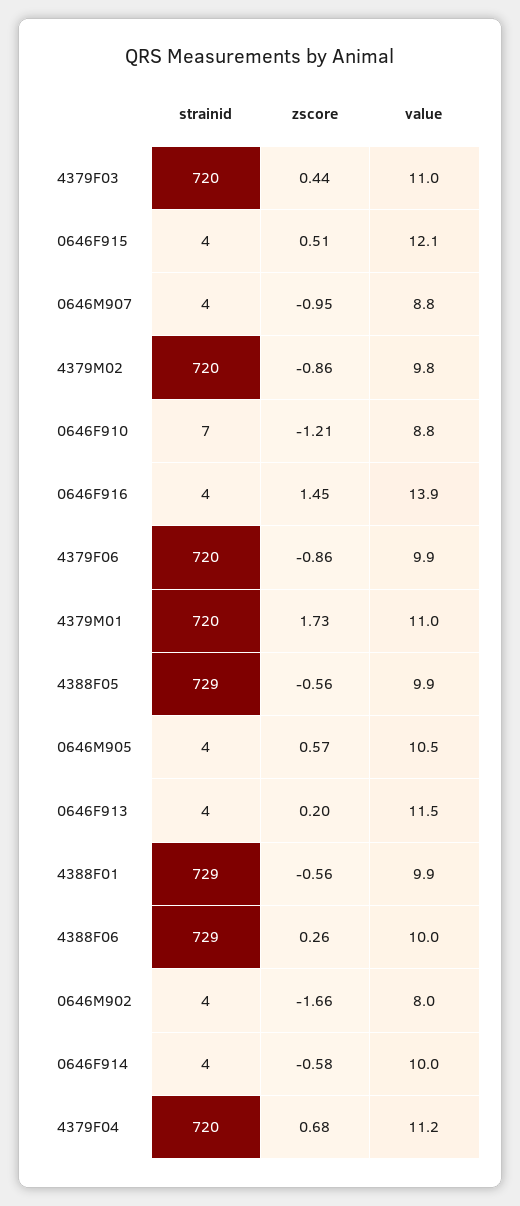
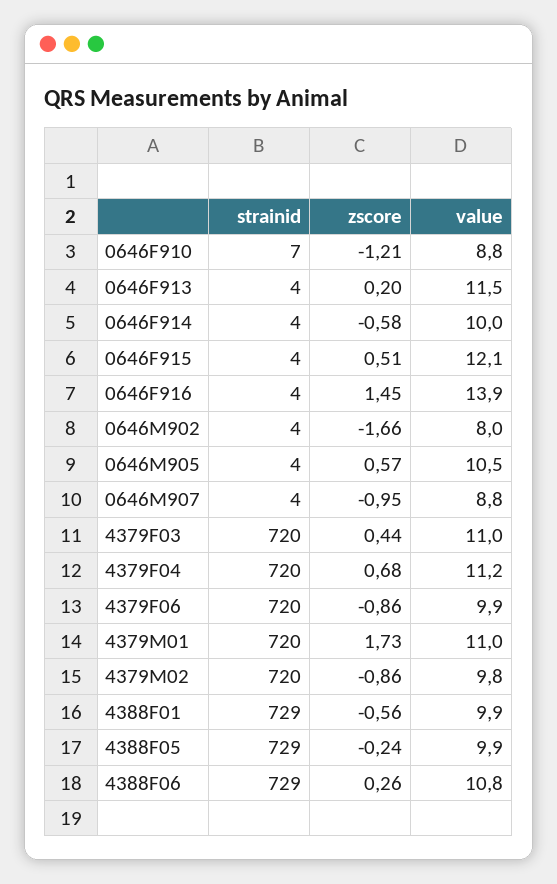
zscore, 4388F05: -0.56 -> -0.24
value, 4388F06: 10 -> 10.8

